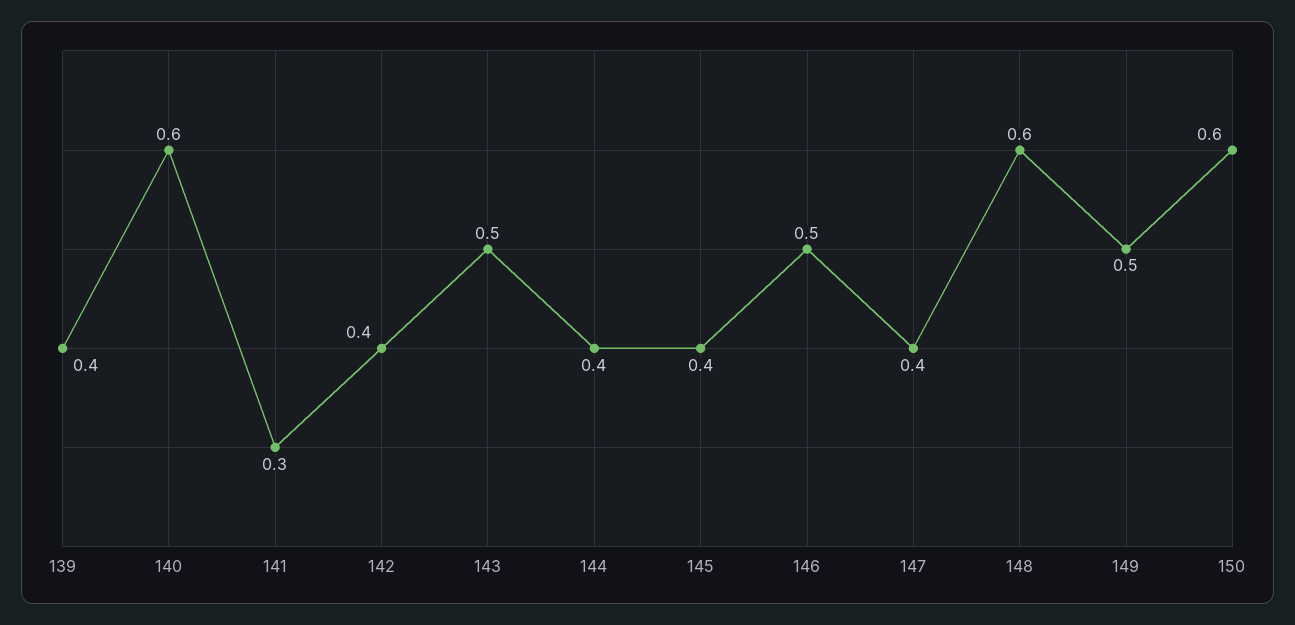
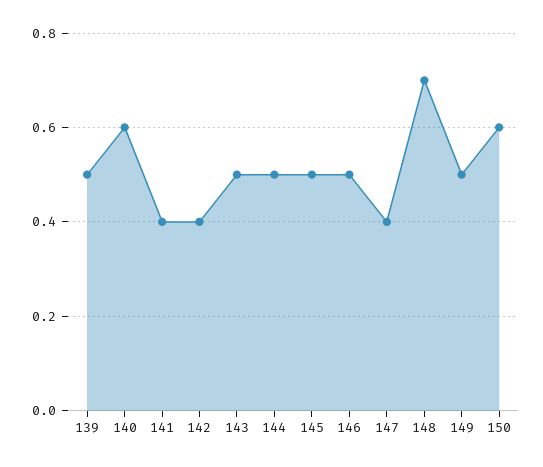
139: 0.4 -> 0.5
141: 0.3 -> 0.4
144: 0.4 -> 0.5
145: 0.4 -> 0.5
148: 0.6 -> 0.7

